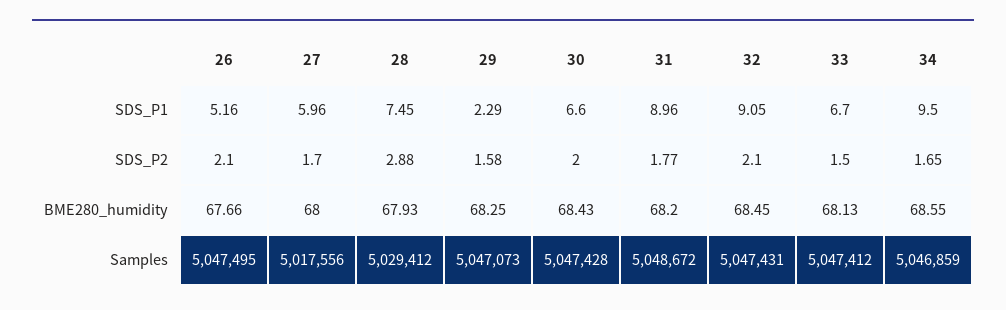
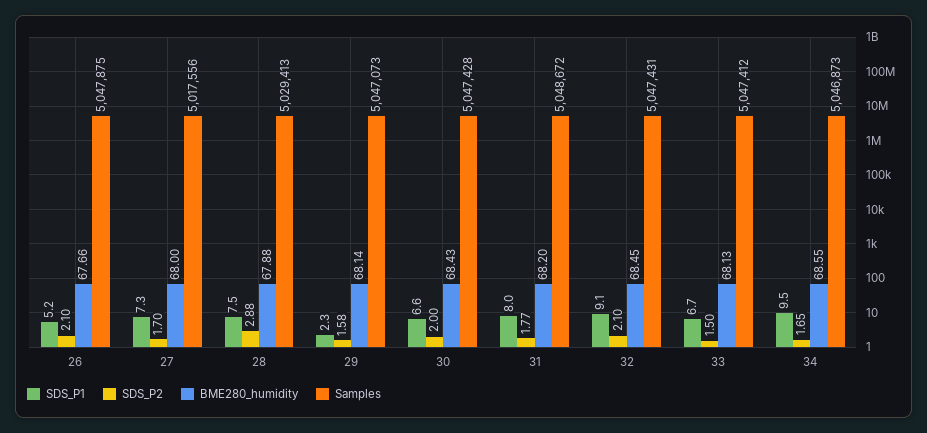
SDS_P1, 27: 5.96 -> 7.3
SDS_P1, 31: 8.96 -> 8
BME280_humidity, 28: 67.93 -> 67.88
BME280_humidity, 29: 68.25 -> 68.14
Samples, 26: 5047495 -> 5047875
Samples, 28: 5029412 -> 5029413
Samples, 34: 5046859 -> 5046873

